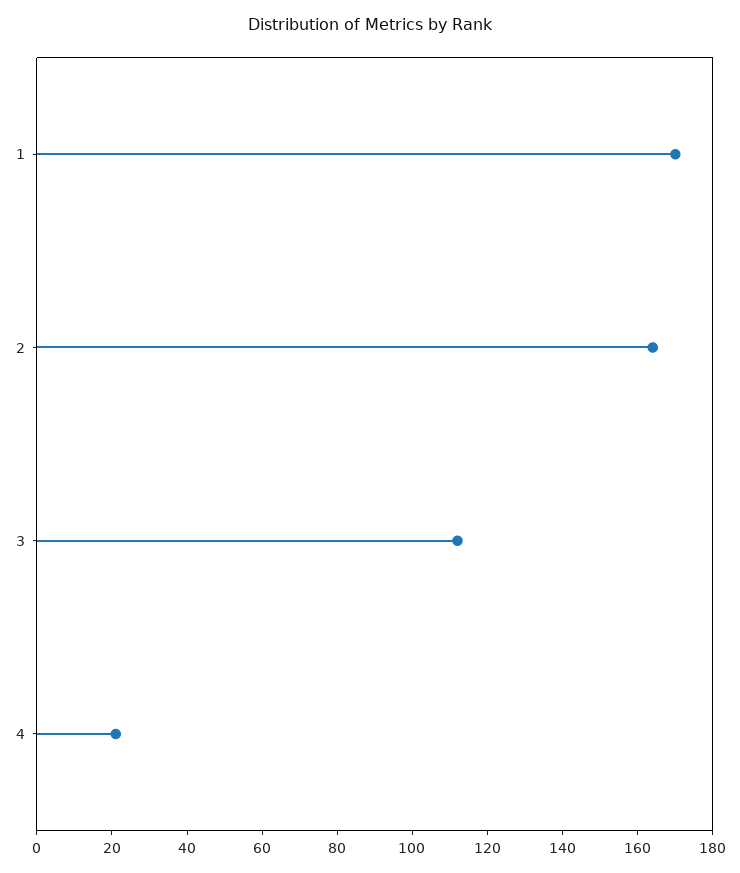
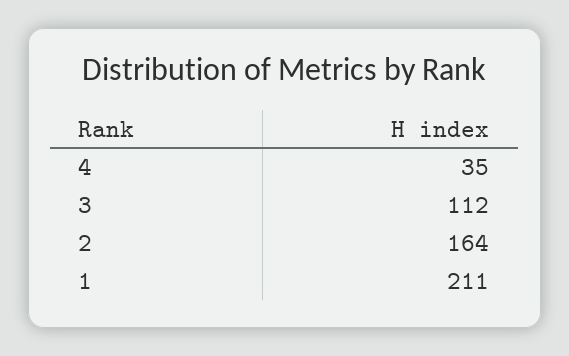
1: 170 -> 211
4: 20 -> 35

